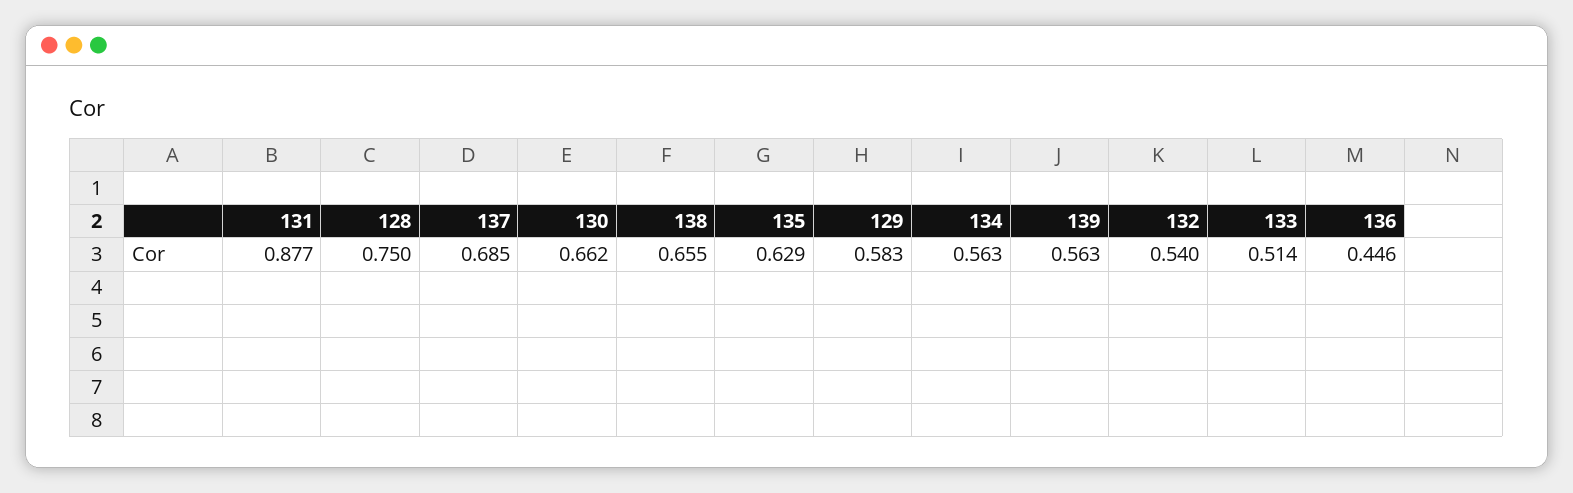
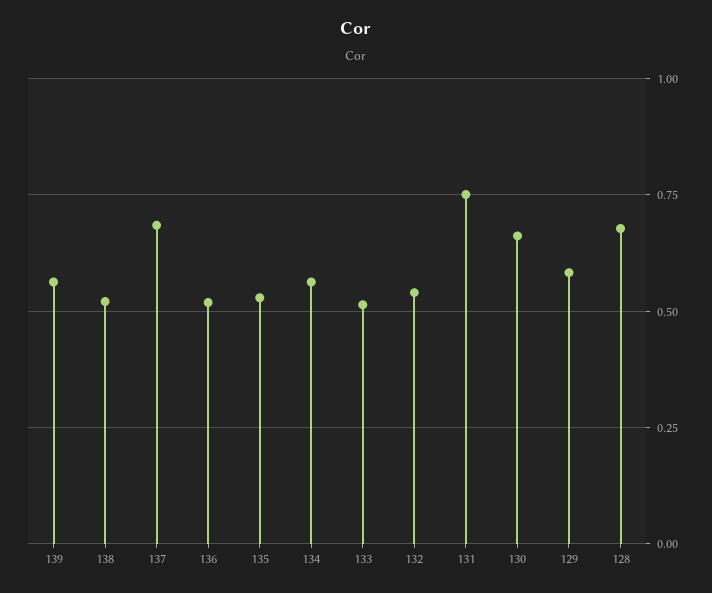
131: 0.877 -> 0.75
128: 0.75 -> 0.675
138: 0.655 -> 0.525
135: 0.629 -> 0.525
136: 0.446 -> 0.525

